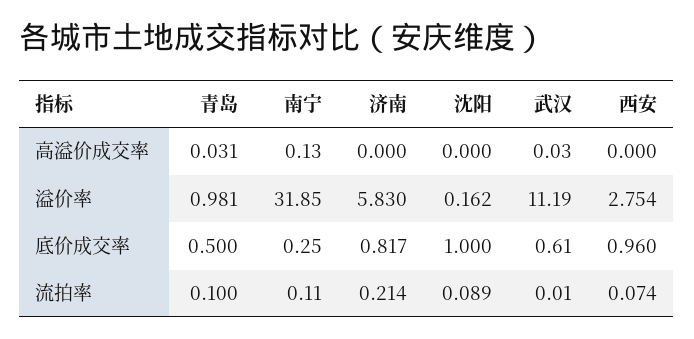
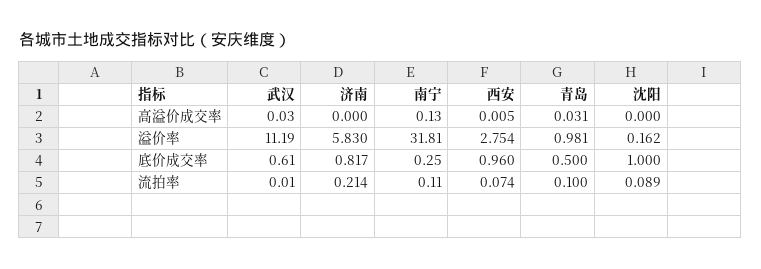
西安, 高溢价成交率: 0 -> 0.005
南宁, 溢价率: 31.85 -> 31.81

